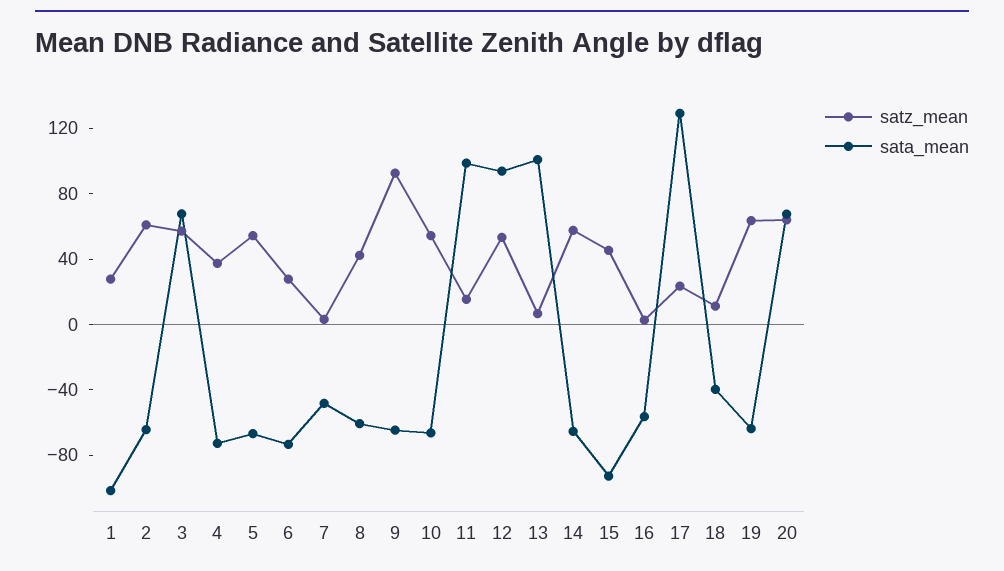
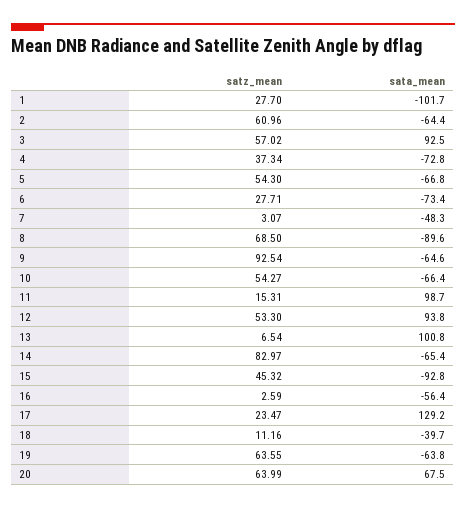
sata_mean, 3: 70 -> 92.5
satz_mean, 8: 40 -> 68.5
sata_mean, 8: -60 -> -89.6
satz_mean, 14: 60 -> 82.97

